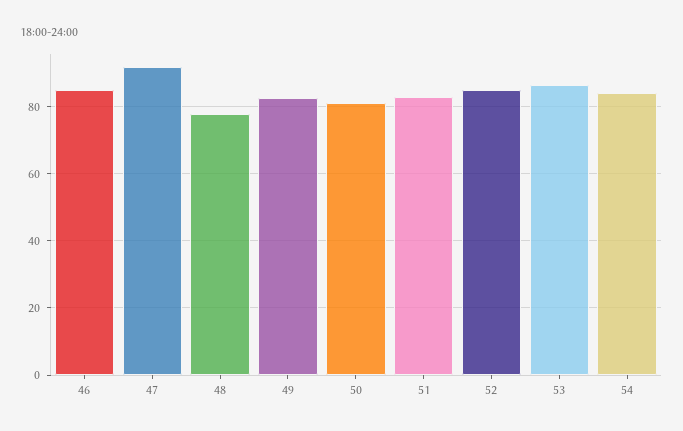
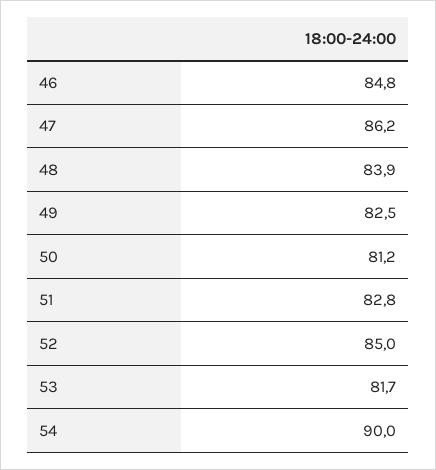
47: 92 -> 86.2
48: 78 -> 83.9
53: 86 -> 81.7
54: 84 -> 90

